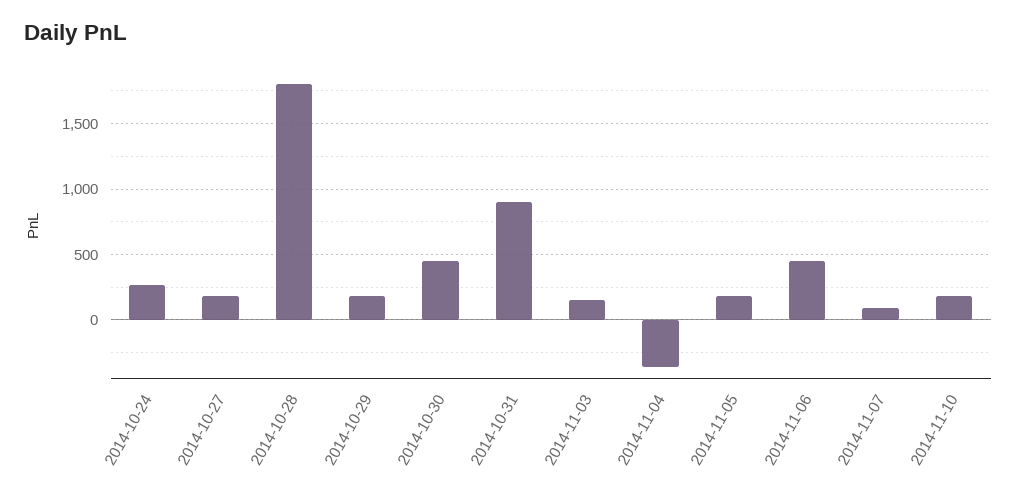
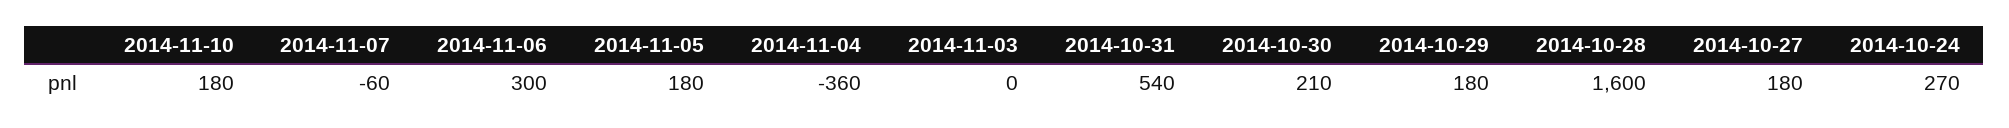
2014-10-28: 1800 -> 1600
2014-10-30: 450 -> 210
2014-10-31: 900 -> 540
2014-11-03: 150 -> 0
2014-11-06: 450 -> 300
2014-11-07: 100 -> -60

